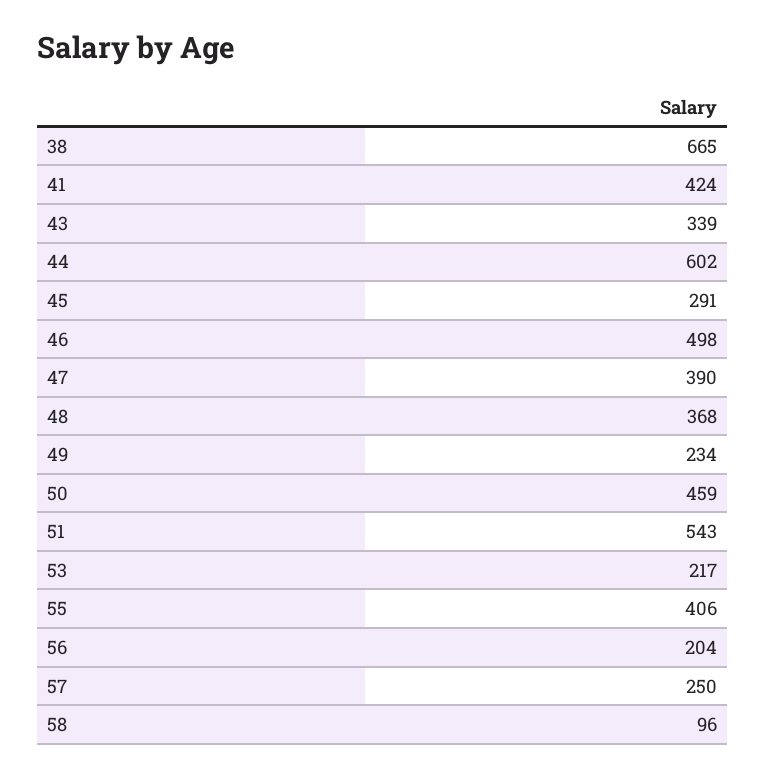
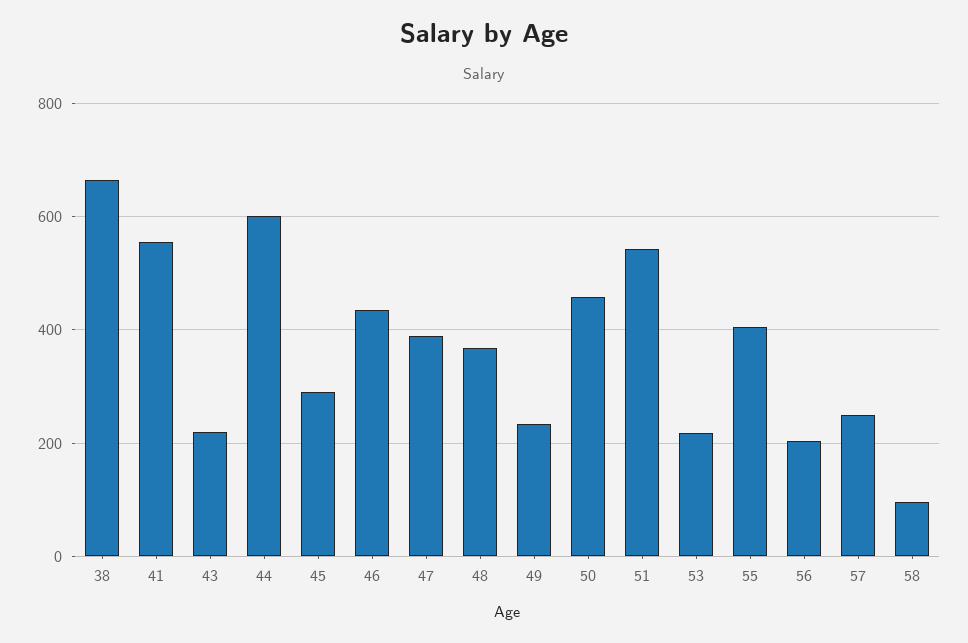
41: 424 -> 560
43: 339 -> 220
46: 498 -> 440

